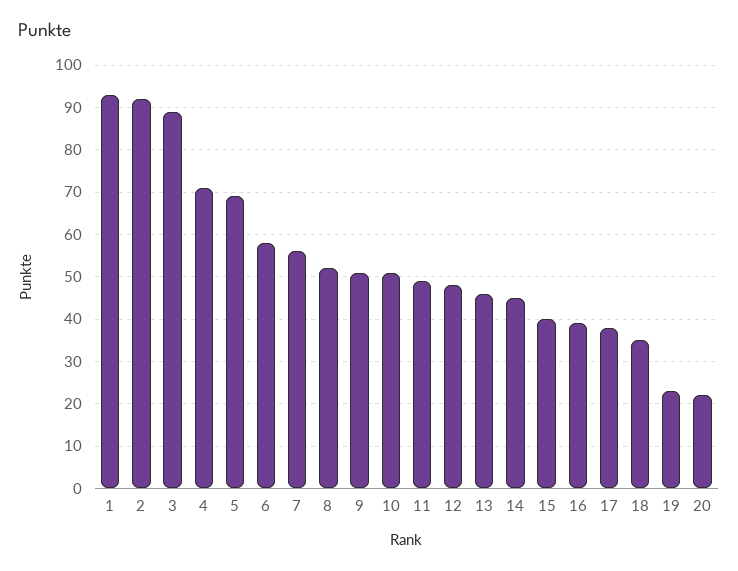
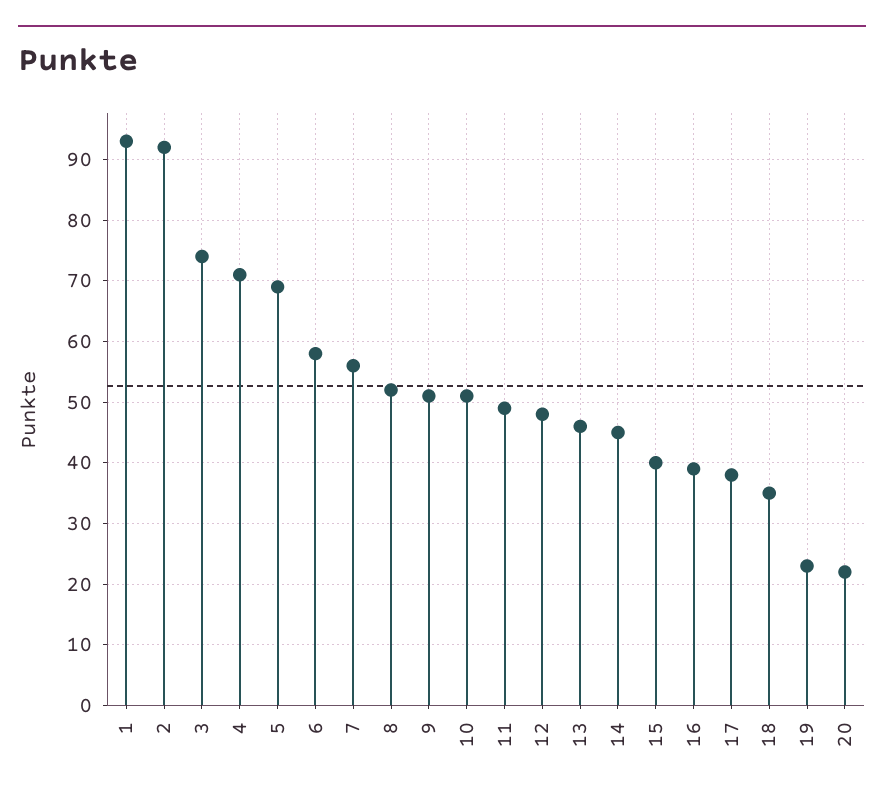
3: 90 -> 74

